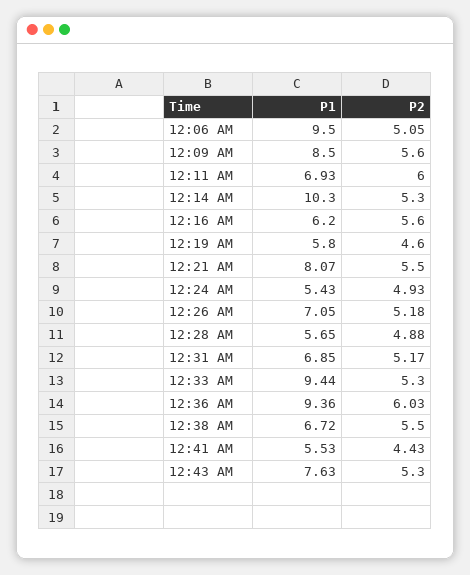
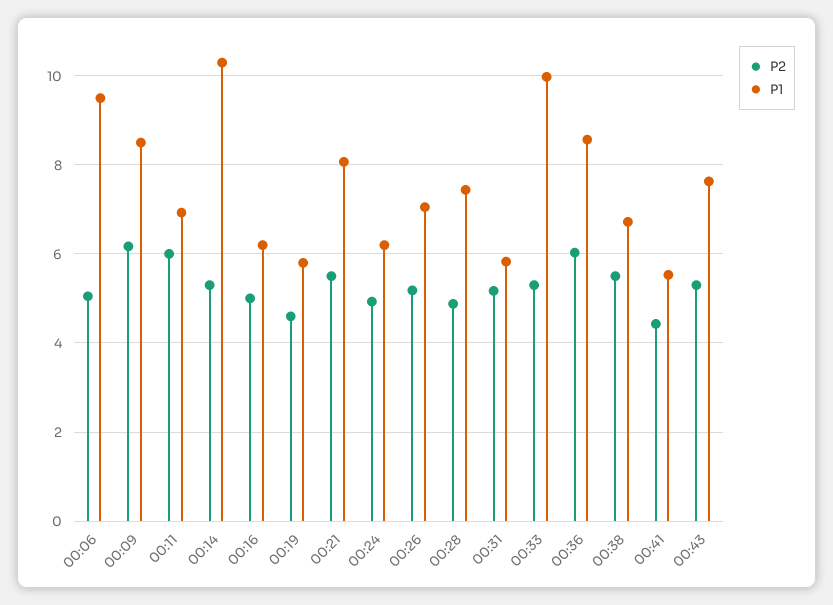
P2, 12:09 AM: 5.6 -> 6.2
P2, 12:16 AM: 5.6 -> 5
P1, 12:24 AM: 5.43 -> 6.2
P1, 12:28 AM: 5.65 -> 7.4
P1, 12:31 AM: 6.85 -> 5.8
P1, 12:33 AM: 9.44 -> 10
P1, 12:36 AM: 9.36 -> 8.6

